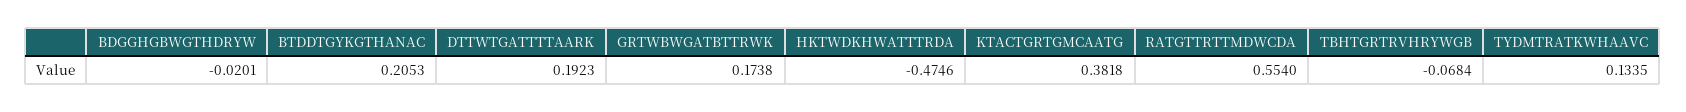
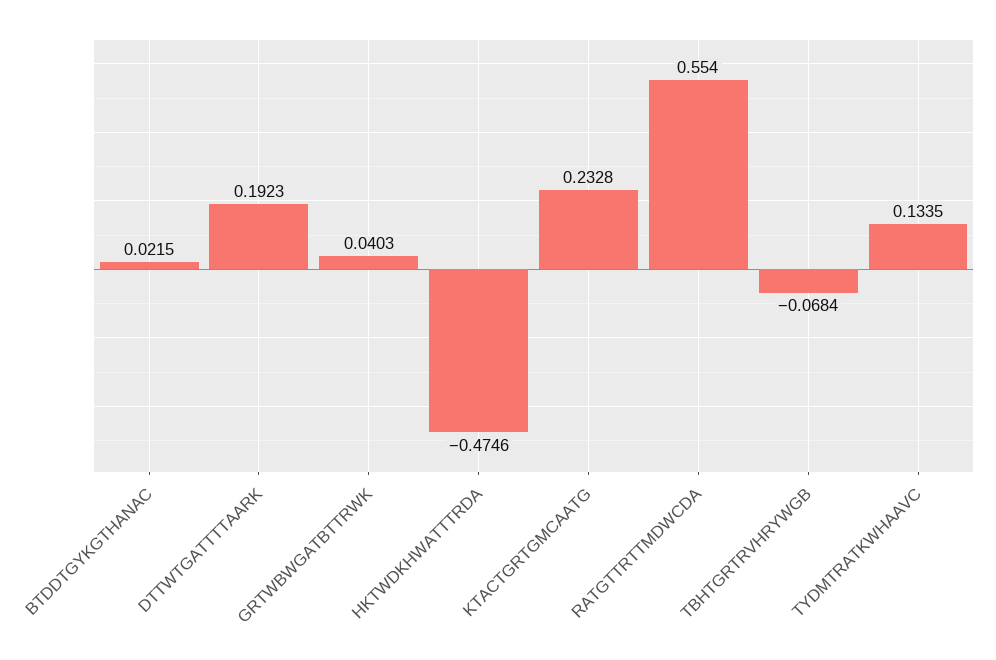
BDGGHGBWGTHDRYW: -0.0201 -> none
BTDDTGYKGTHANAC: 0.2053 -> 0.0215
GRTWBWGATBTTRWK: 0.1738 -> 0.0403
KTACTGRTGMCAATG: 0.3818 -> 0.2328

